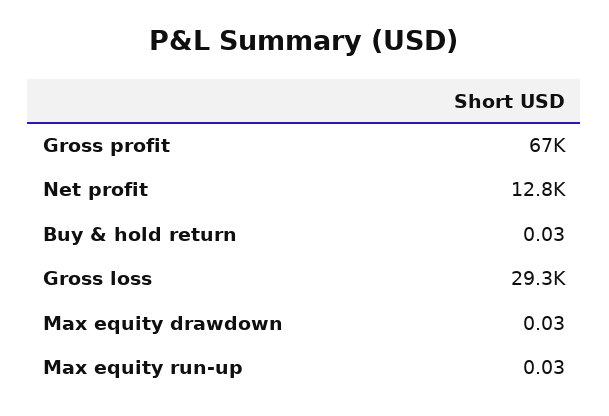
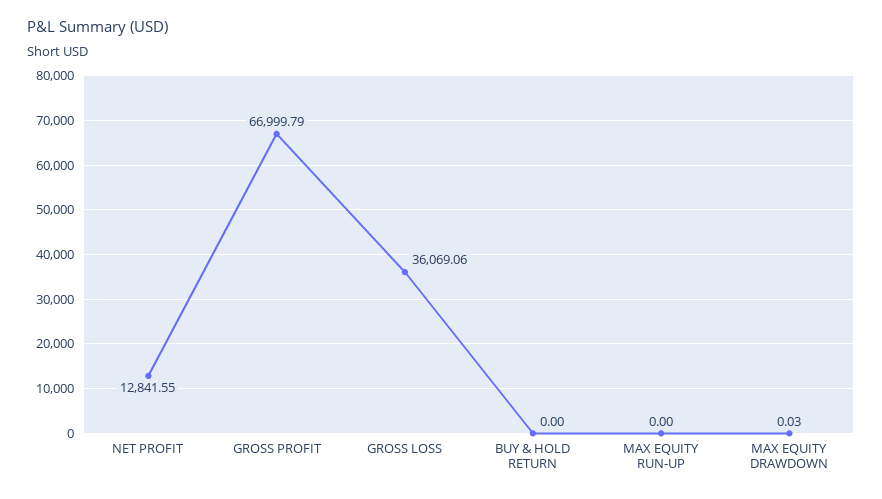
Buy & hold return: 0.03 -> 0
Gross loss: 29300 -> 36069.06
Max equity run-up: 0.03 -> 0

